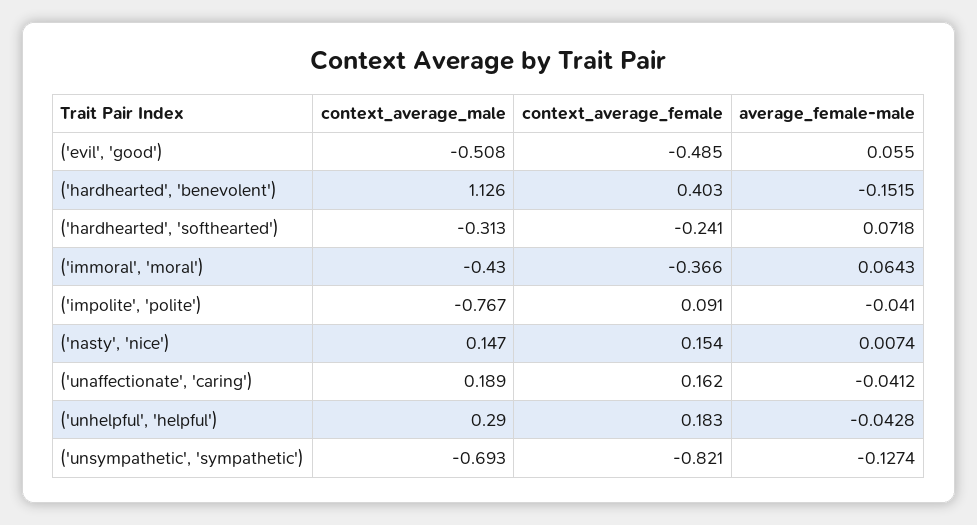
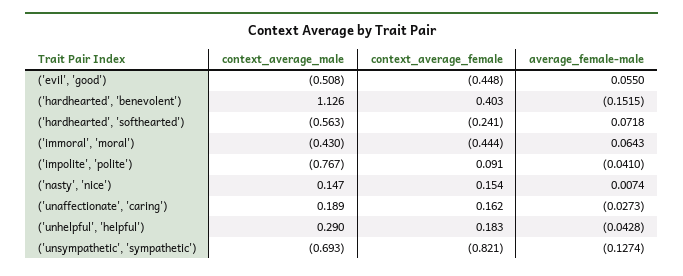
context_average_female, ('evil', 'good'): -0.485 -> -0.448
context_average_male, ('hardhearted', 'softhearted'): -0.313 -> -0.563
context_average_female, ('immoral', 'moral'): -0.366 -> -0.444
average_female-male, ('unaffectionate', 'caring'): -0.0412 -> -0.0273

